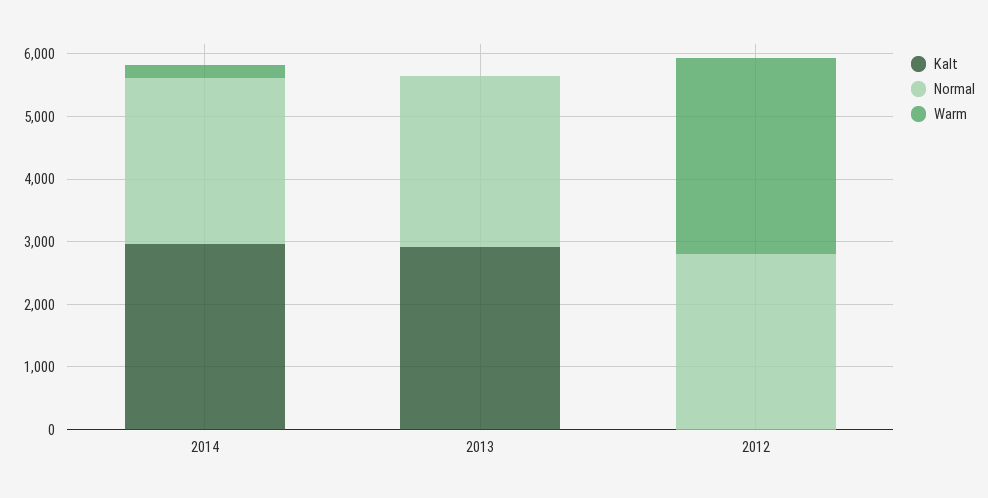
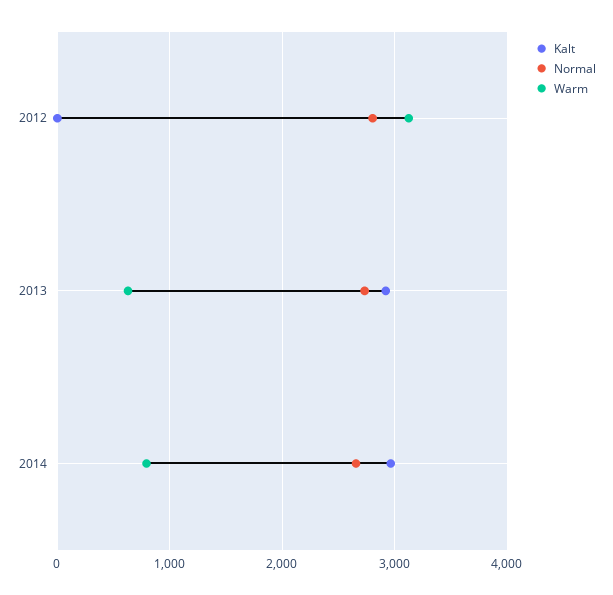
Warm, 2014: 200 -> 800
Warm, 2013: 0 -> 600

